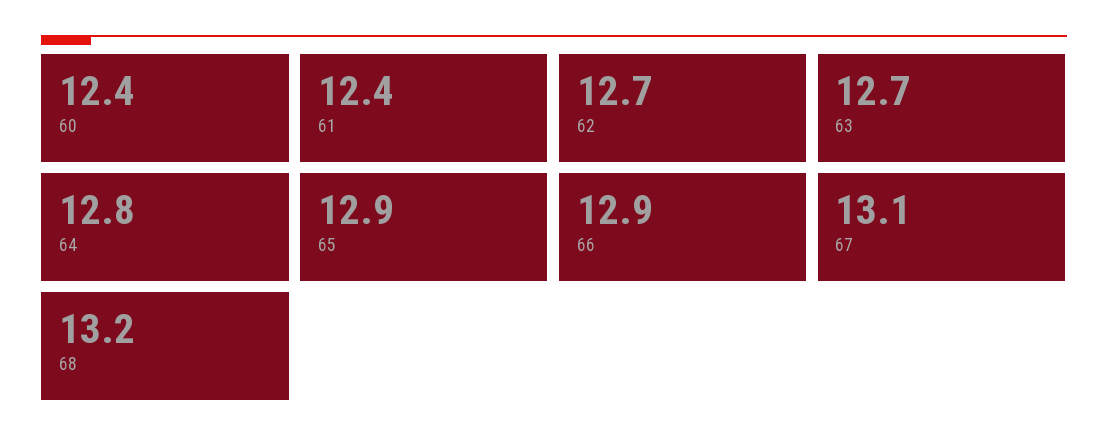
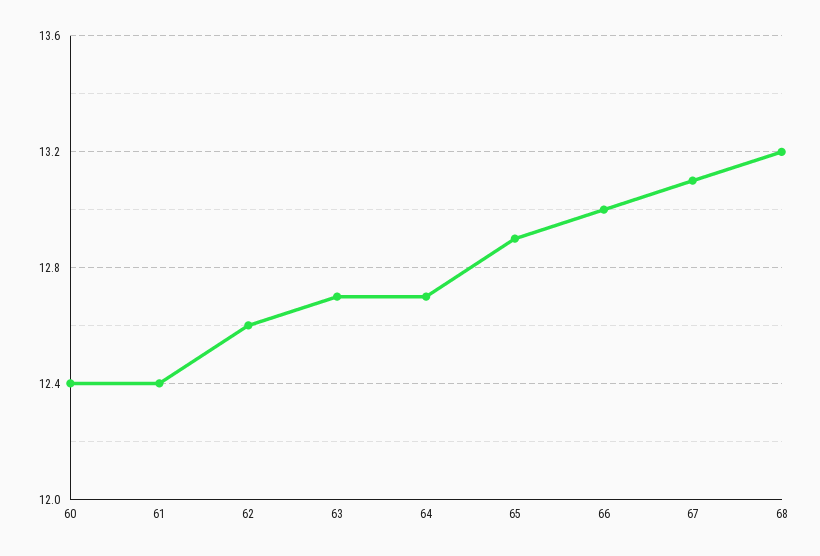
62: 12.7 -> 12.6
64: 12.8 -> 12.7
66: 12.9 -> 13

